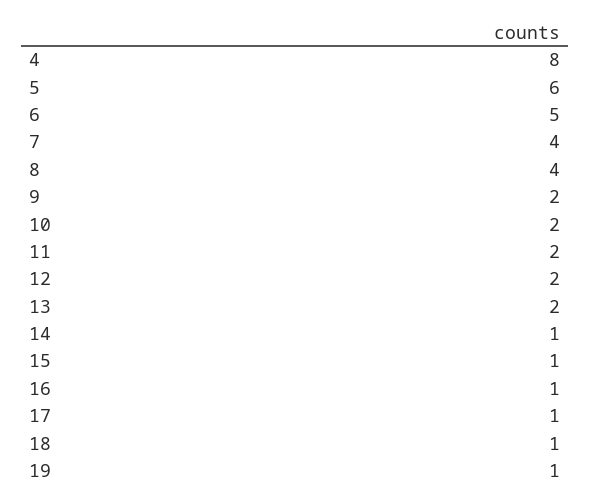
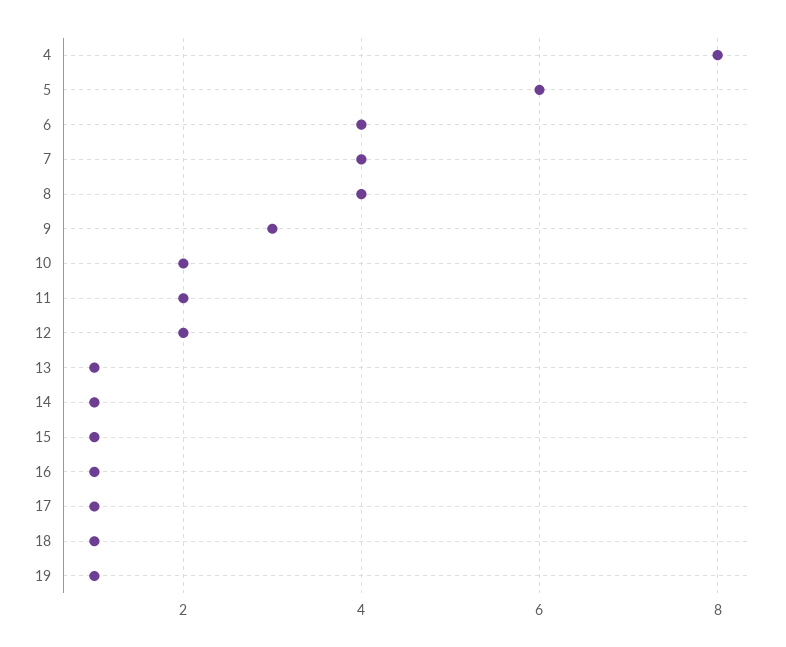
6: 5 -> 4
9: 2 -> 3
13: 2 -> 1

